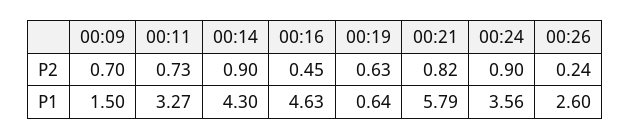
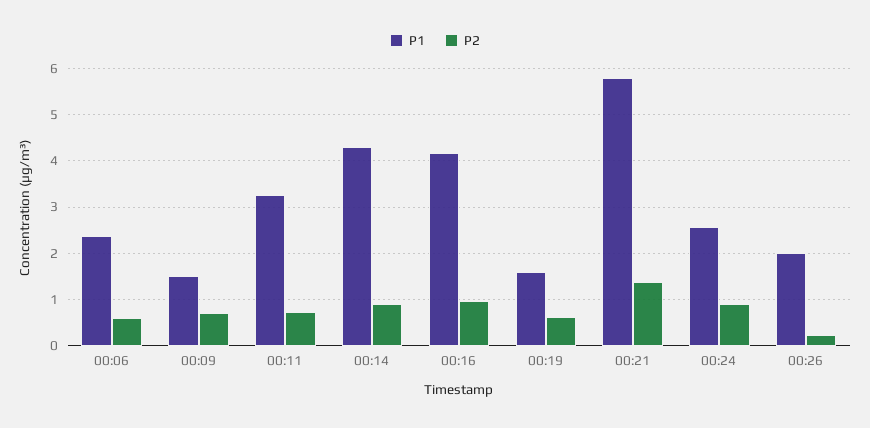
P2, 00:16: 0.45 -> 1
P2, 00:21: 0.82 -> 1.4
P1, 00:16: 4.63 -> 4.2
P1, 00:19: 0.64 -> 1.6
P1, 00:24: 3.56 -> 2.6
P1, 00:26: 2.6 -> 2
P1, 00:06: none -> 2.4
P2, 00:06: none -> 0.6

